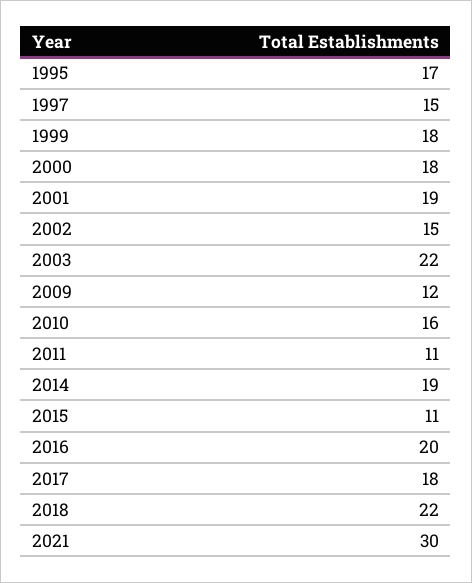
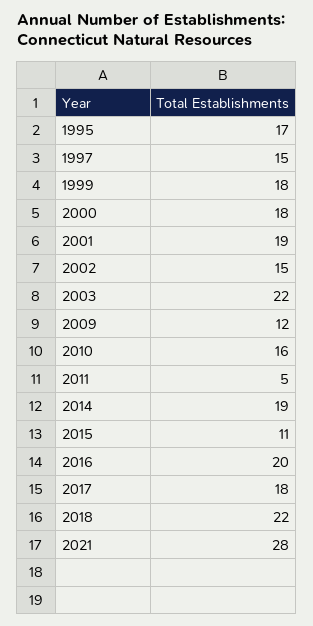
2011: 11 -> 5
2021: 30 -> 28

